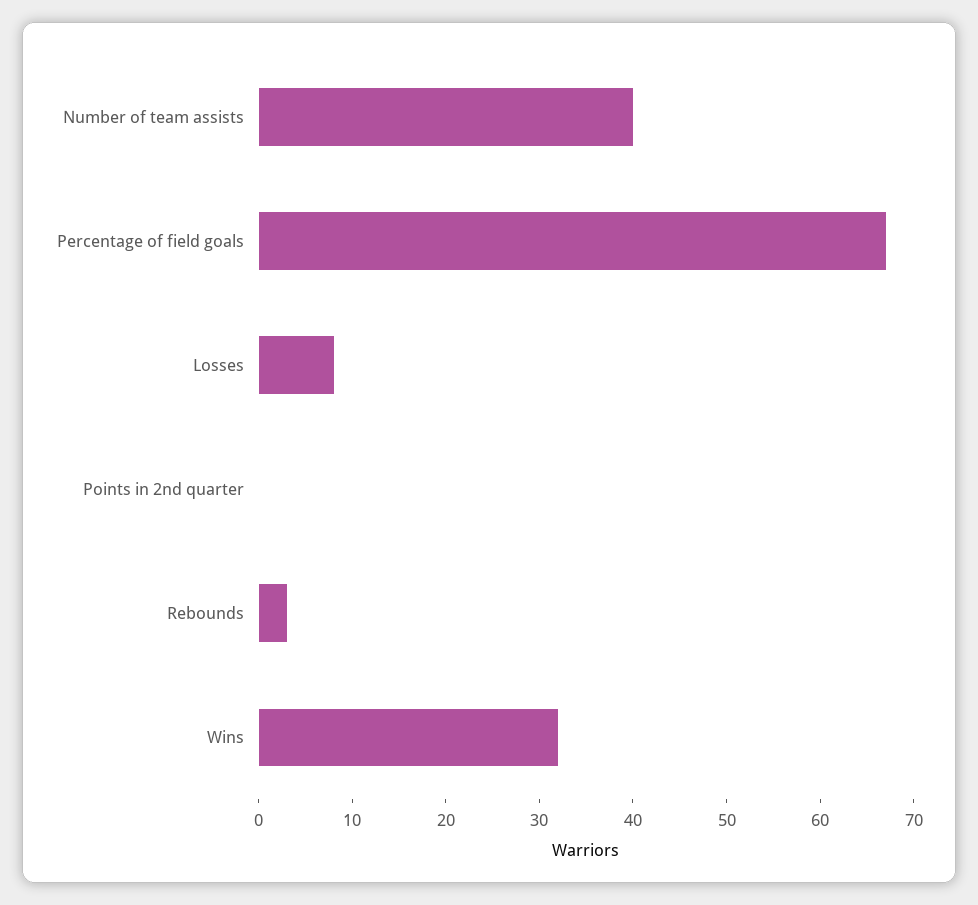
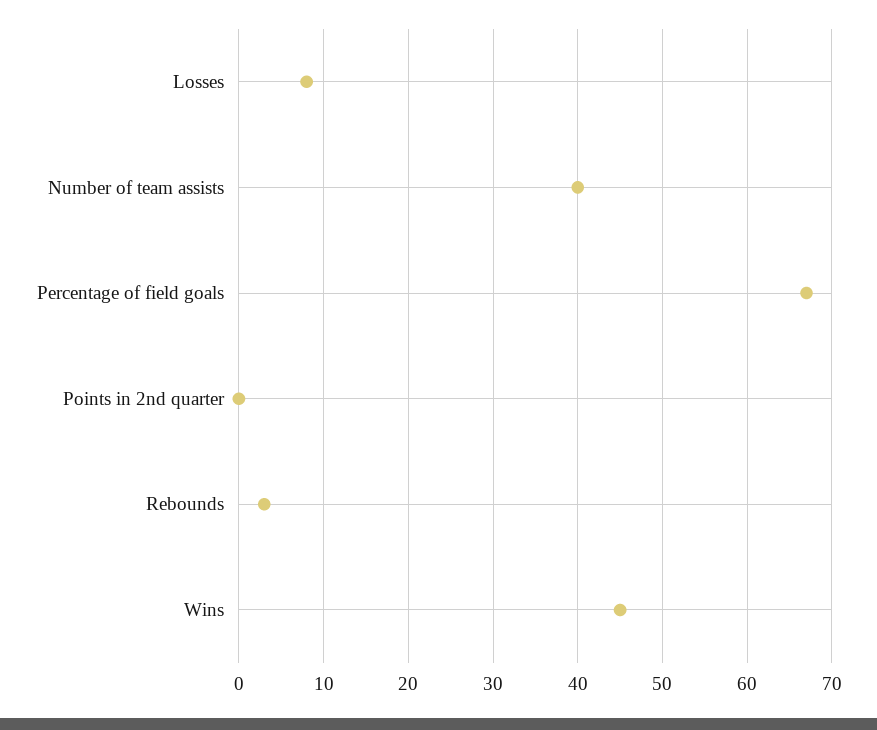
Wins: 32 -> 45

